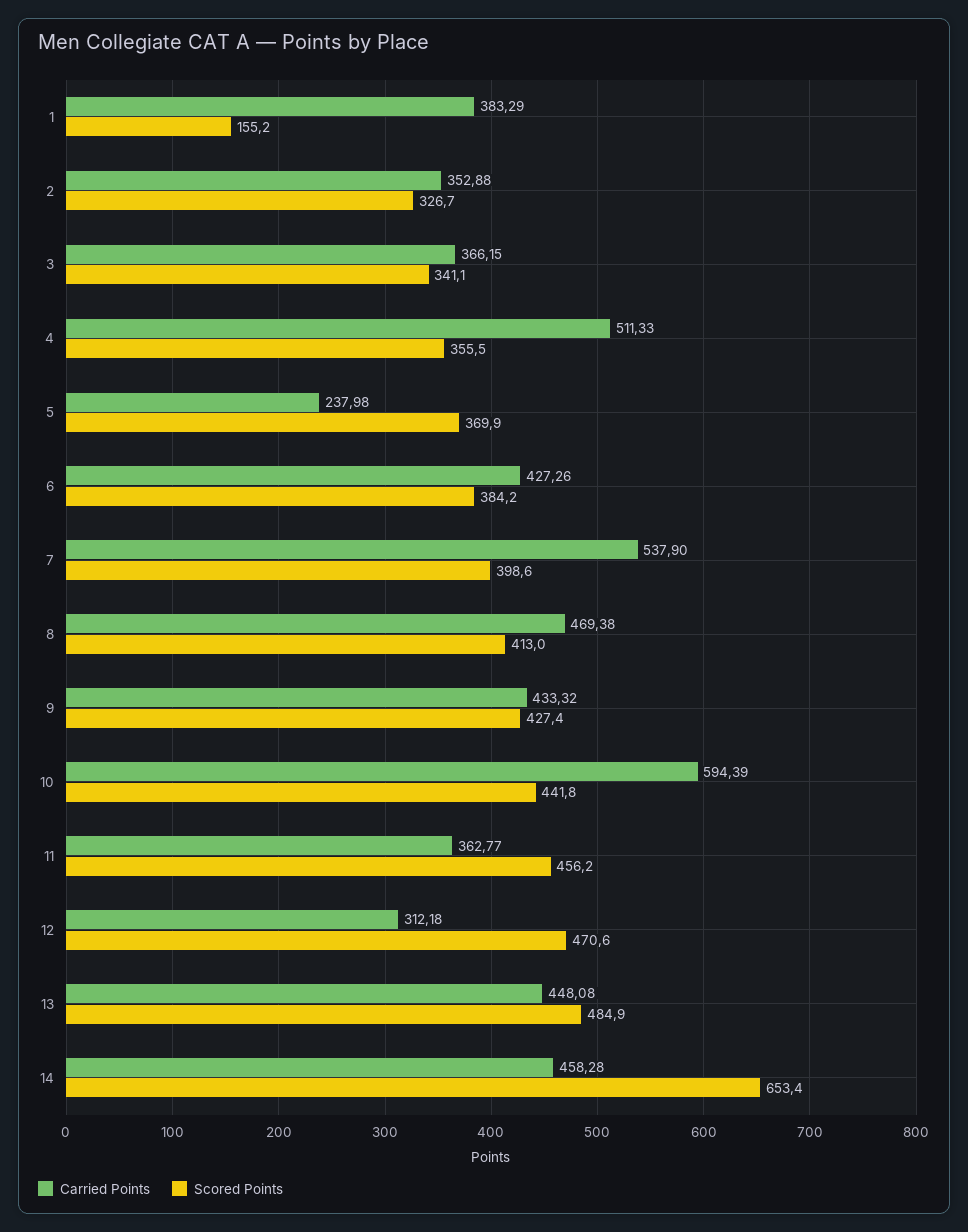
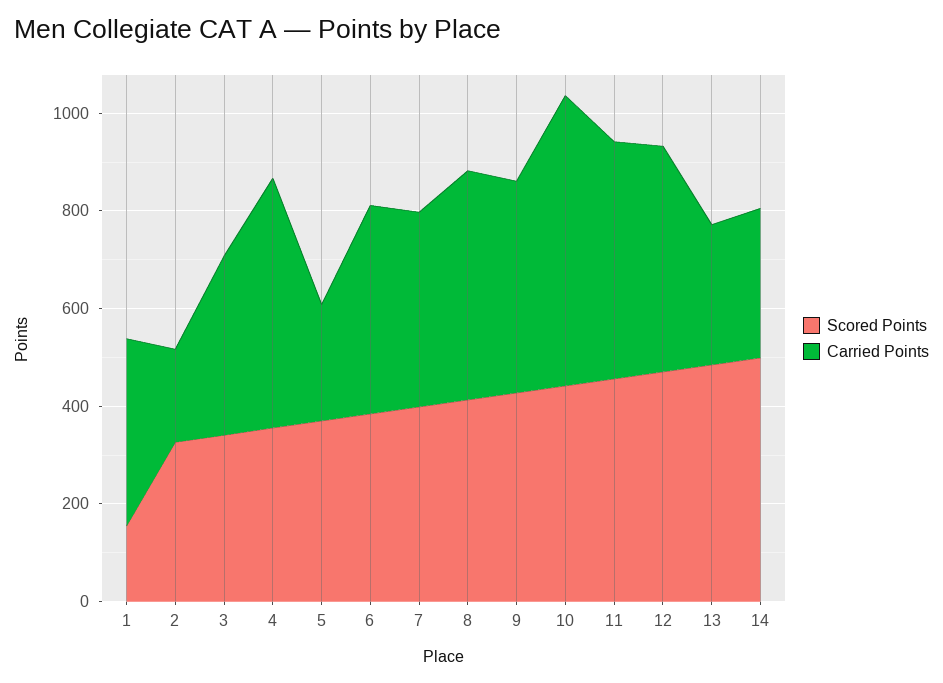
Carried Points, 2: 352.88 -> 200
Carried Points, 7: 537.9 -> 400
Carried Points, 11: 362.77 -> 500
Carried Points, 12: 312.18 -> 450
Carried Points, 13: 448.08 -> 300
Carried Points, 14: 458.28 -> 300
Scored Points, 14: 653.4 -> 500

